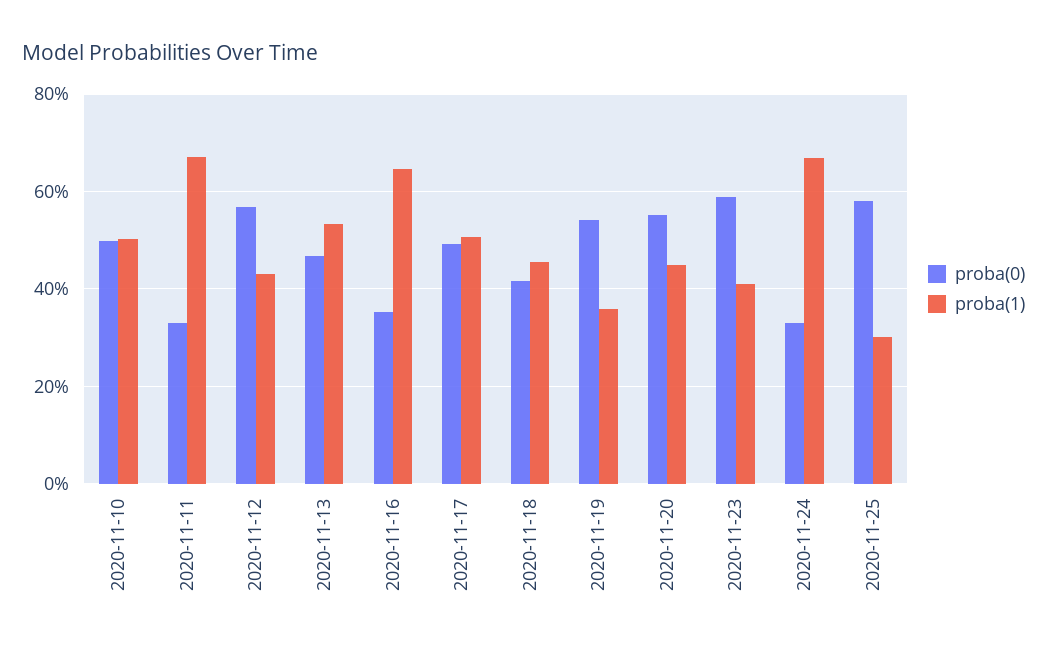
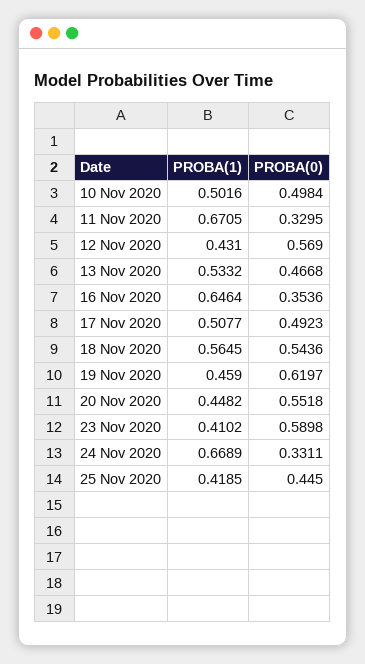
proba(0), 2020-11-18: 0.42 -> 0.5436
proba(1), 2020-11-18: 0.46 -> 0.5645
proba(0), 2020-11-19: 0.54 -> 0.6197
proba(1), 2020-11-19: 0.36 -> 0.459
proba(0), 2020-11-25: 0.58 -> 0.445
proba(1), 2020-11-25: 0.3 -> 0.4185

